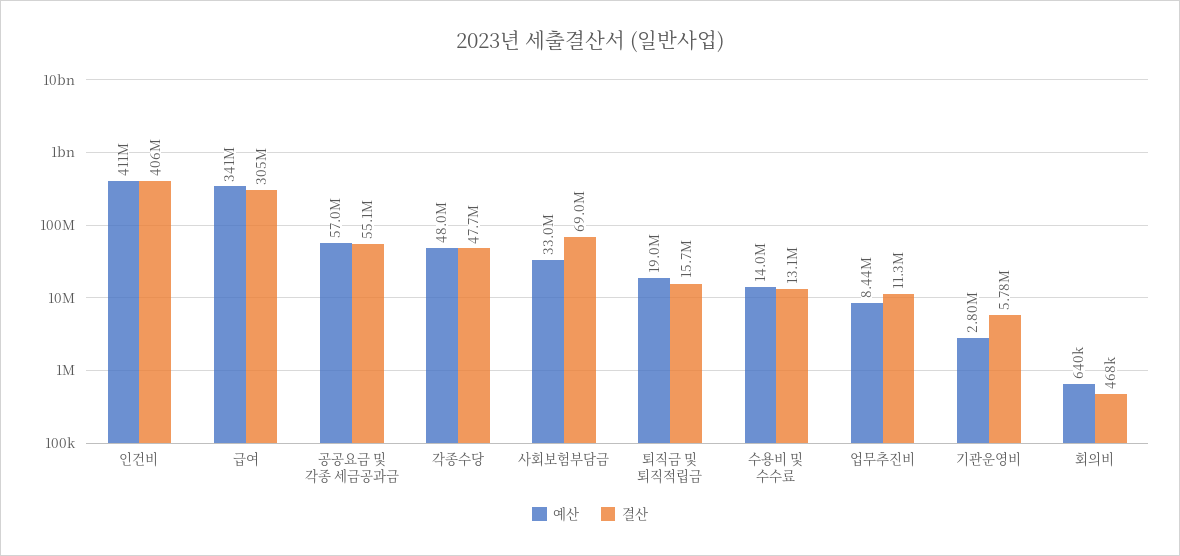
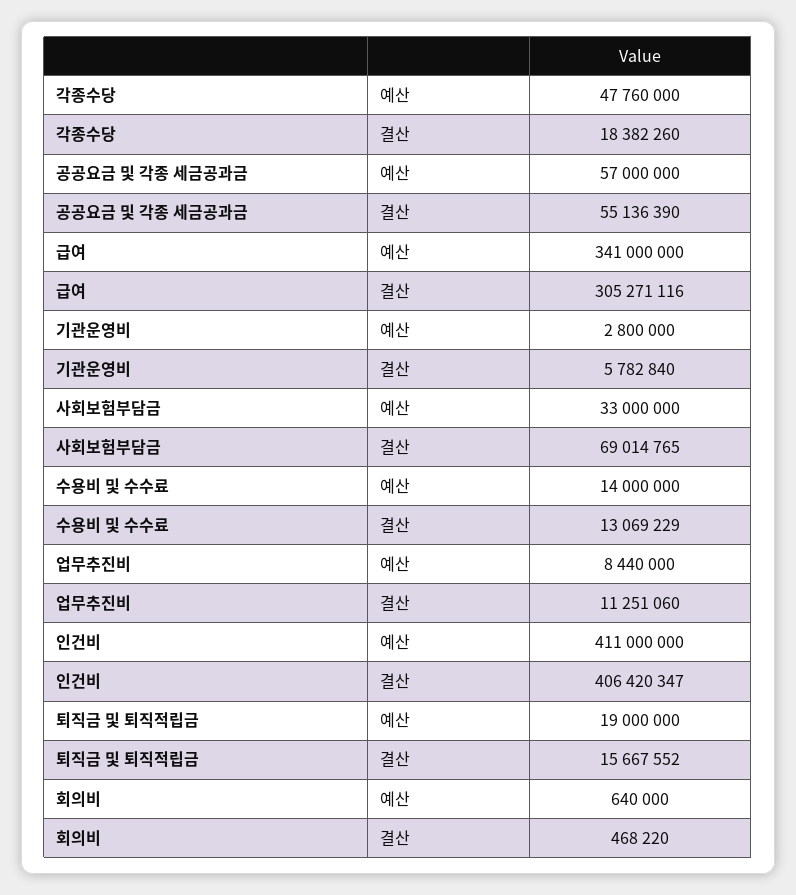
예산, 각종수당: 48000000 -> 47760000
결산, 각종수당: 47700000 -> 18382260

